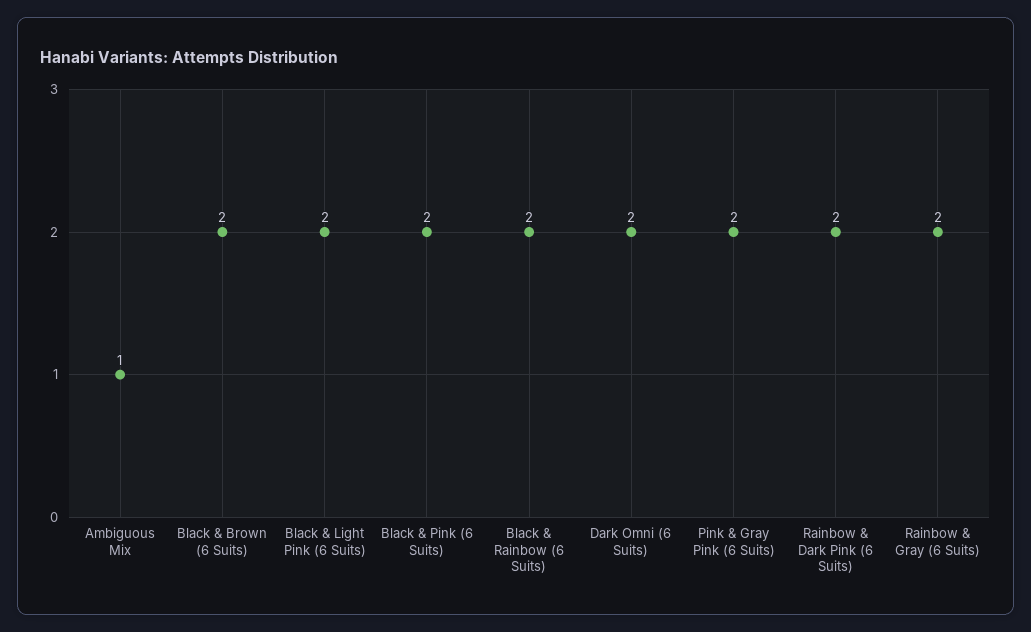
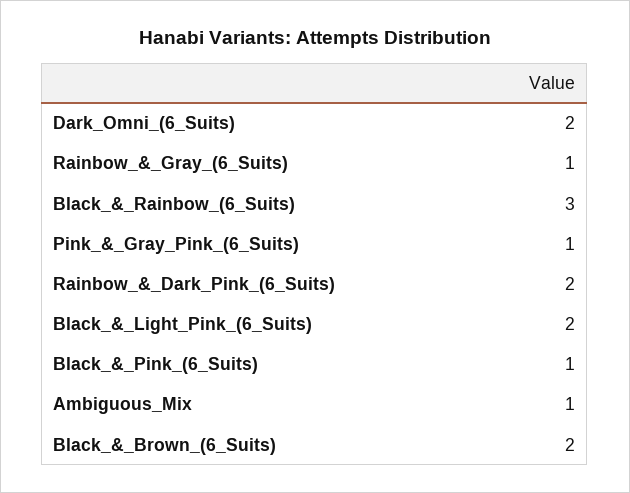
Black & Pink (6 Suits): 2 -> 1
Black & Rainbow (6 Suits): 2 -> 3
Pink & Gray Pink (6 Suits): 2 -> 1
Rainbow & Gray (6 Suits): 2 -> 1

